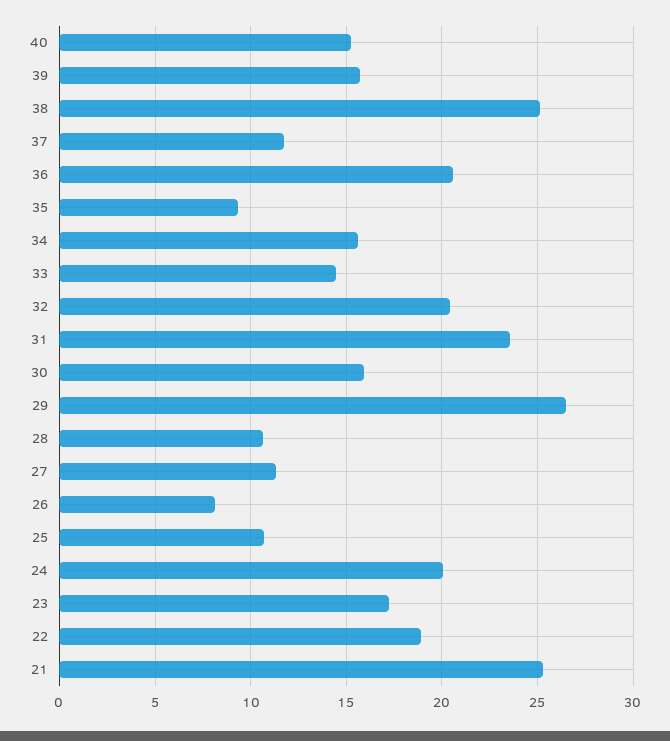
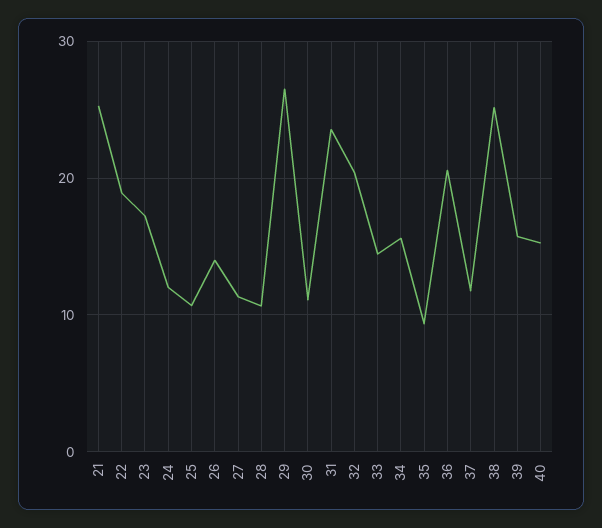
30: 16 -> 11
26: 8 -> 14
24: 20 -> 12

